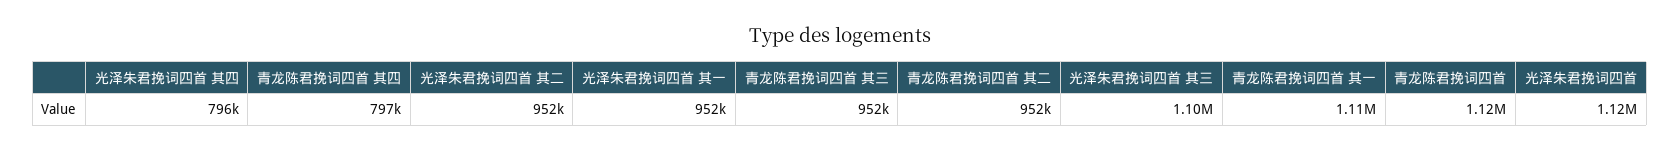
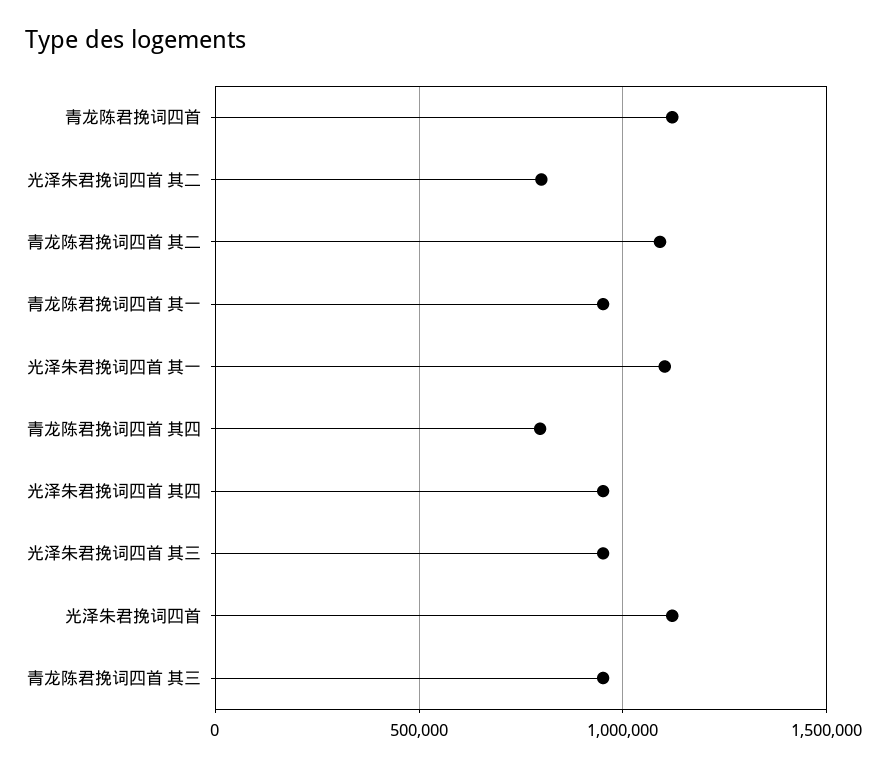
光泽朱君挽词四首 其四: 796000 -> 950000
光泽朱君挽词四首 其二: 952000 -> 800000
光泽朱君挽词四首 其一: 952000 -> 1100000
青龙陈君挽词四首 其二: 952000 -> 1100000
光泽朱君挽词四首 其三: 1100000 -> 950000
青龙陈君挽词四首 其一: 1110000 -> 950000

